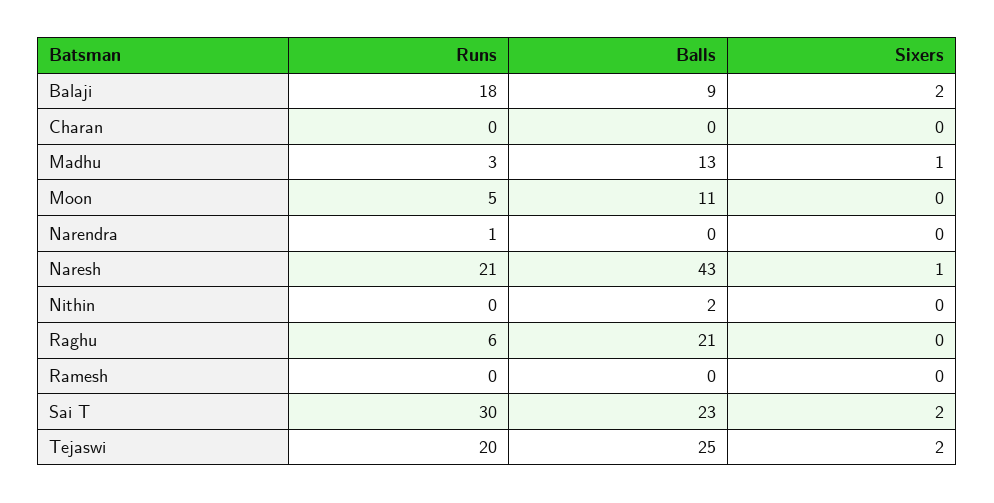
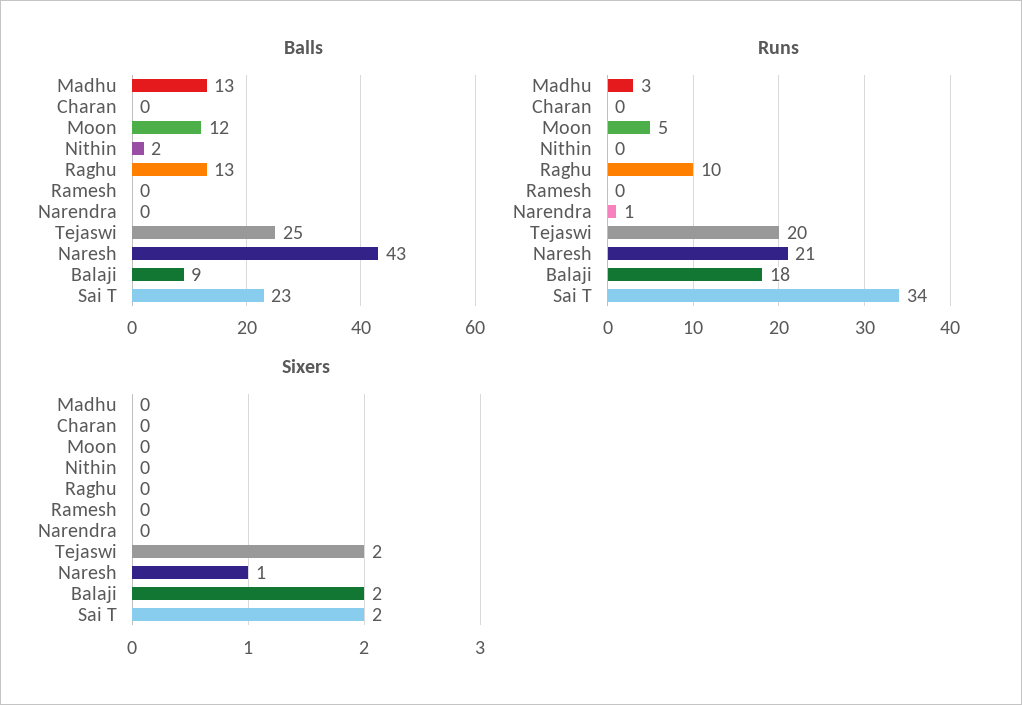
Sixers, Madhu: 1 -> 0
Balls, Moon: 11 -> 12
Runs, Raghu: 6 -> 10
Balls, Raghu: 21 -> 13
Runs, Sai T: 30 -> 34

